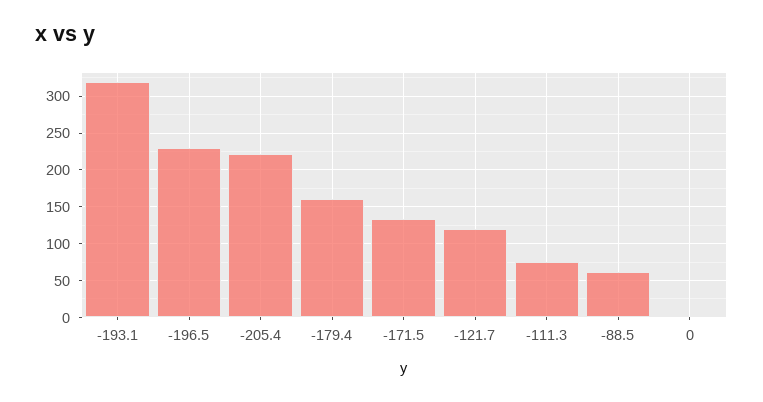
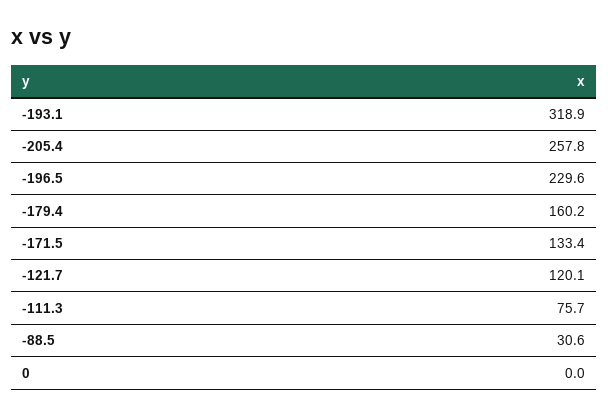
-205.4: 220 -> 257.8
-88.5: 60 -> 30.6

